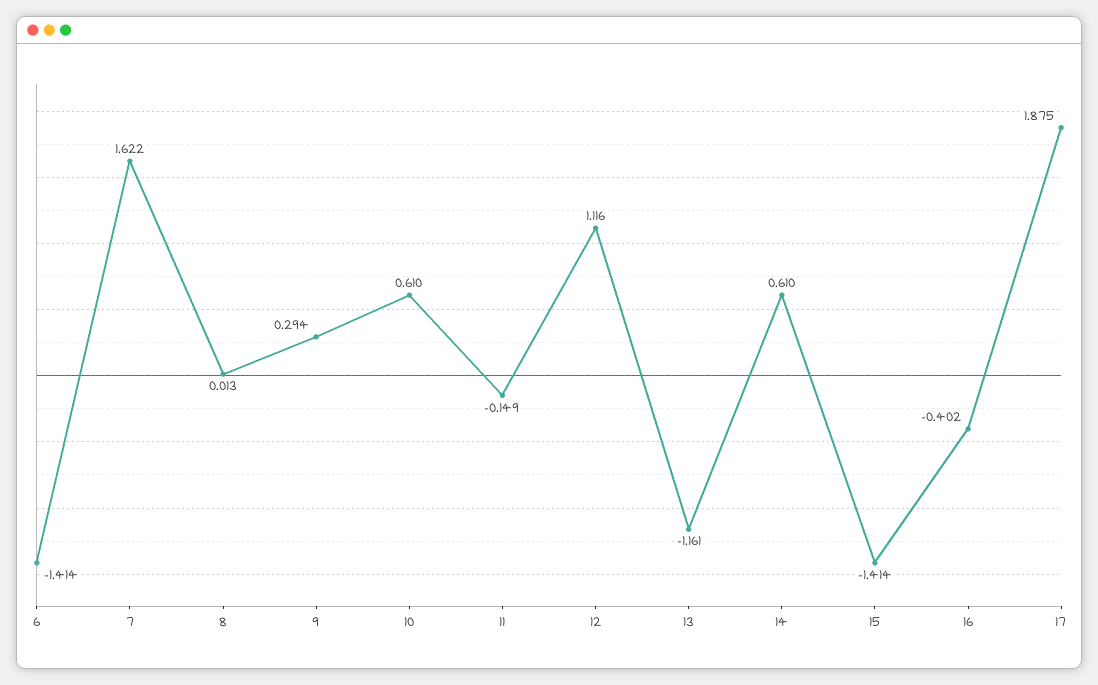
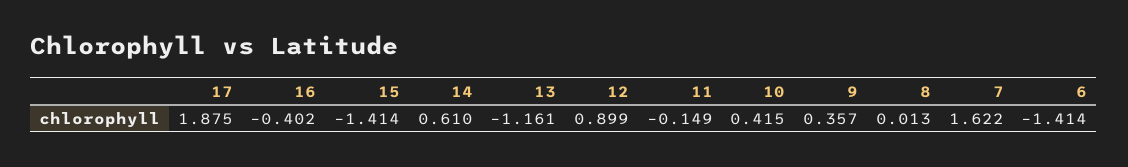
9: 0.294 -> 0.357
10: 0.61 -> 0.415
12: 1.116 -> 0.899

